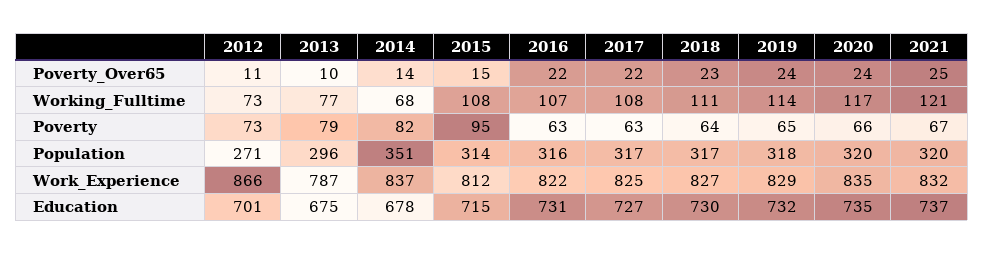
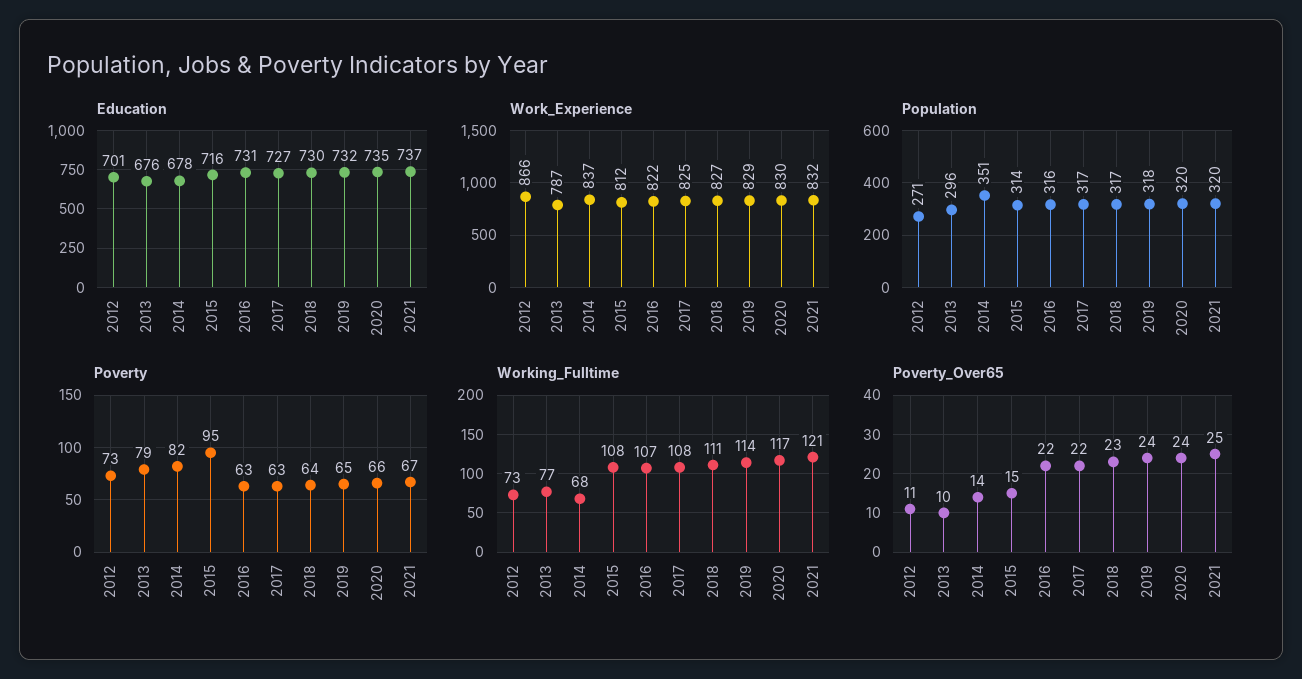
Work_Experience, 2020: 835 -> 830
Education, 2013: 675 -> 676
Education, 2015: 715 -> 716

